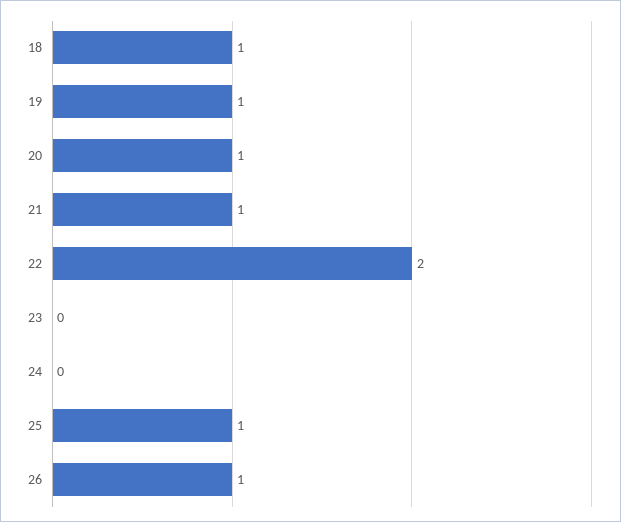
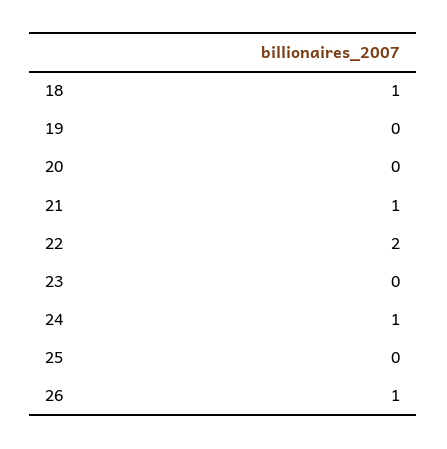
19: 1 -> 0
20: 1 -> 0
24: 0 -> 1
25: 1 -> 0

